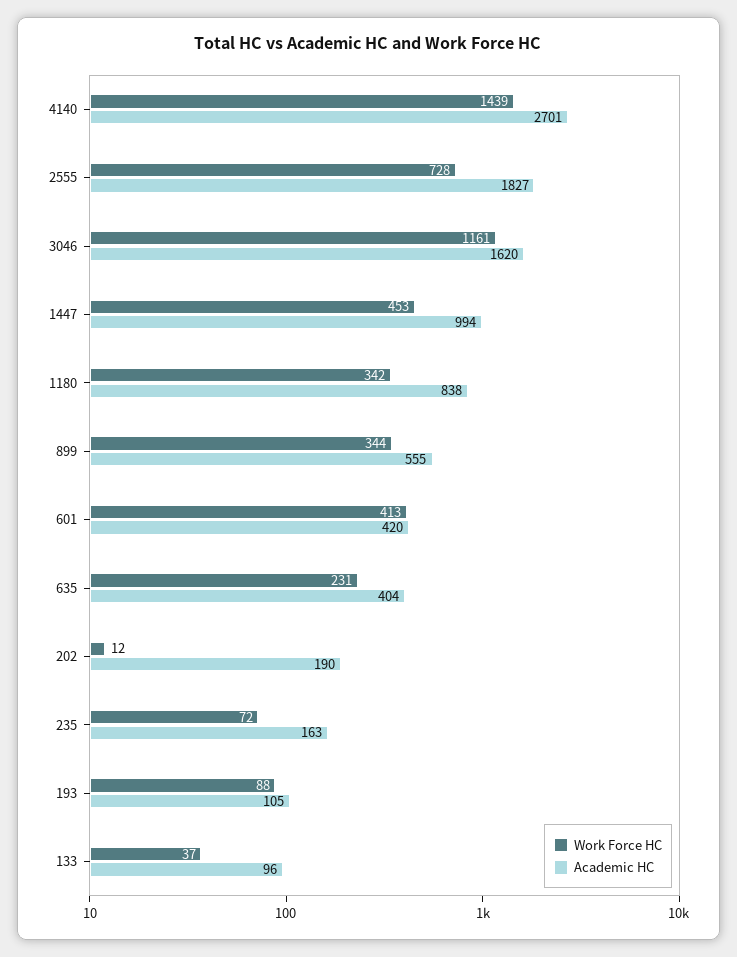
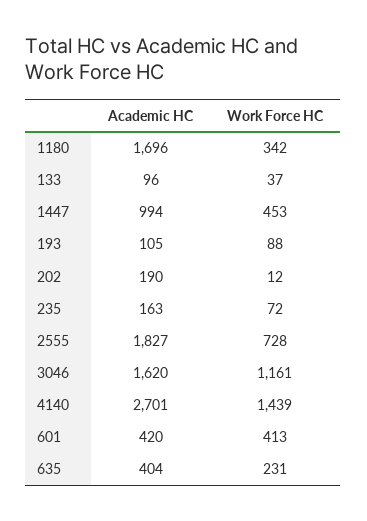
Academic HC, 1180: 838 -> 1696
Work Force HC, 899: 344 -> none
Academic HC, 899: 555 -> none

